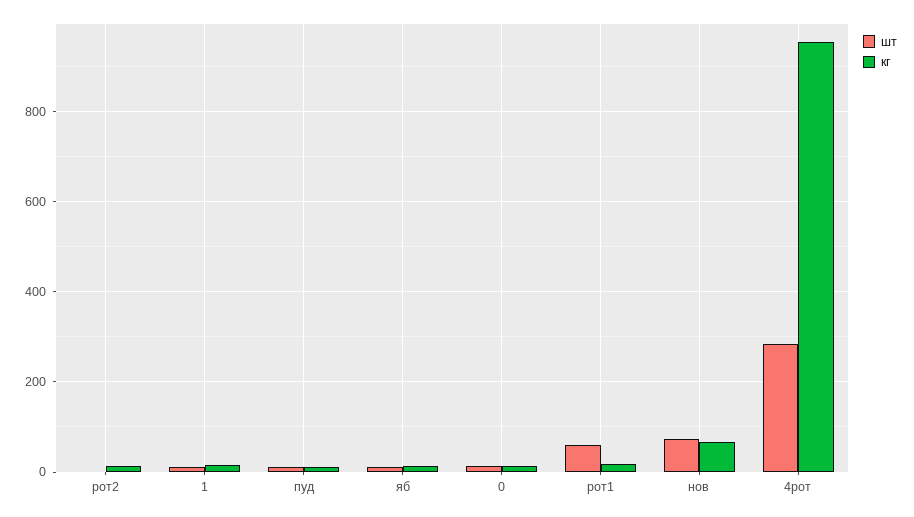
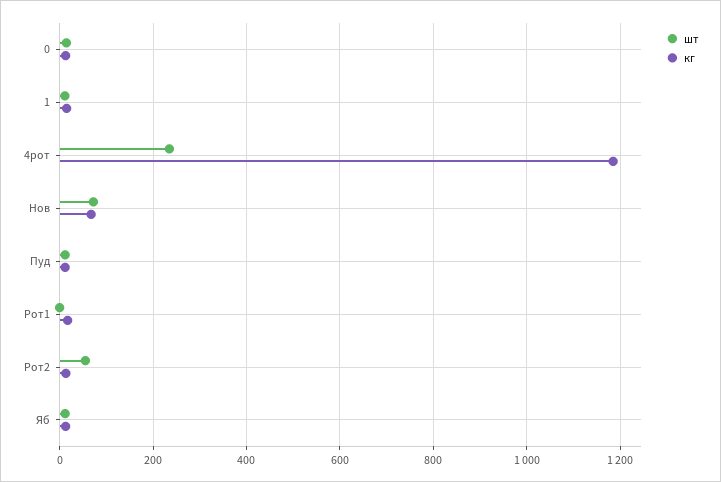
шт, рот2: 0 -> 60
шт, рот1: 60 -> 0
шт, 4рот: 280 -> 240
кг, 4рот: 960 -> 1180

